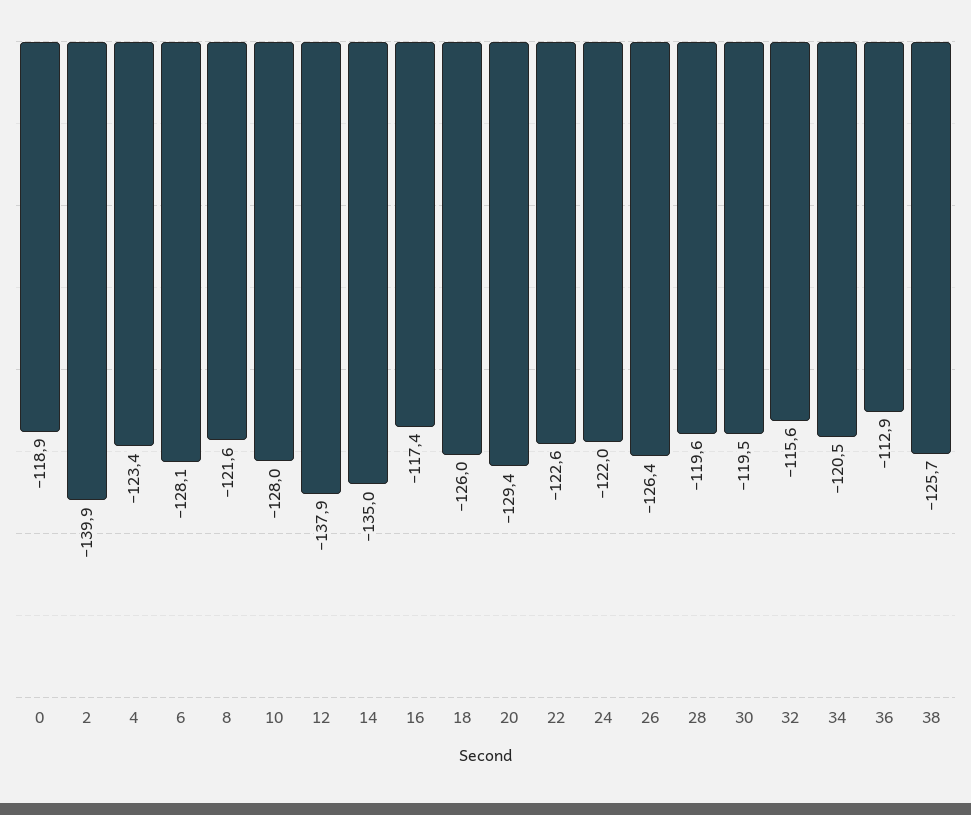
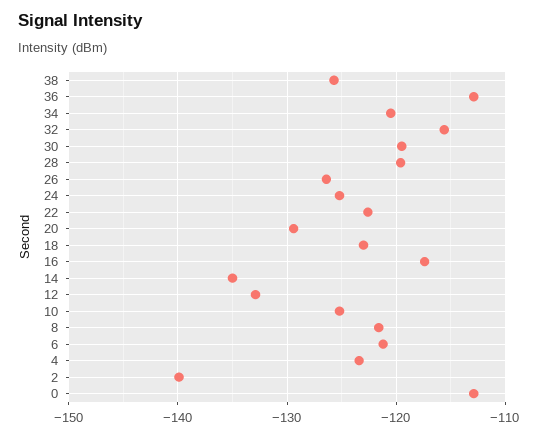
0: -118.9 -> -113
6: -128.1 -> -121
10: -128 -> -125
12: -137.9 -> -133
18: -126 -> -123
24: -122 -> -125

